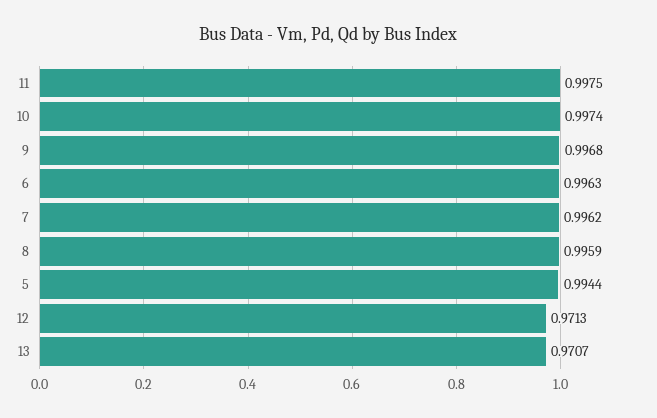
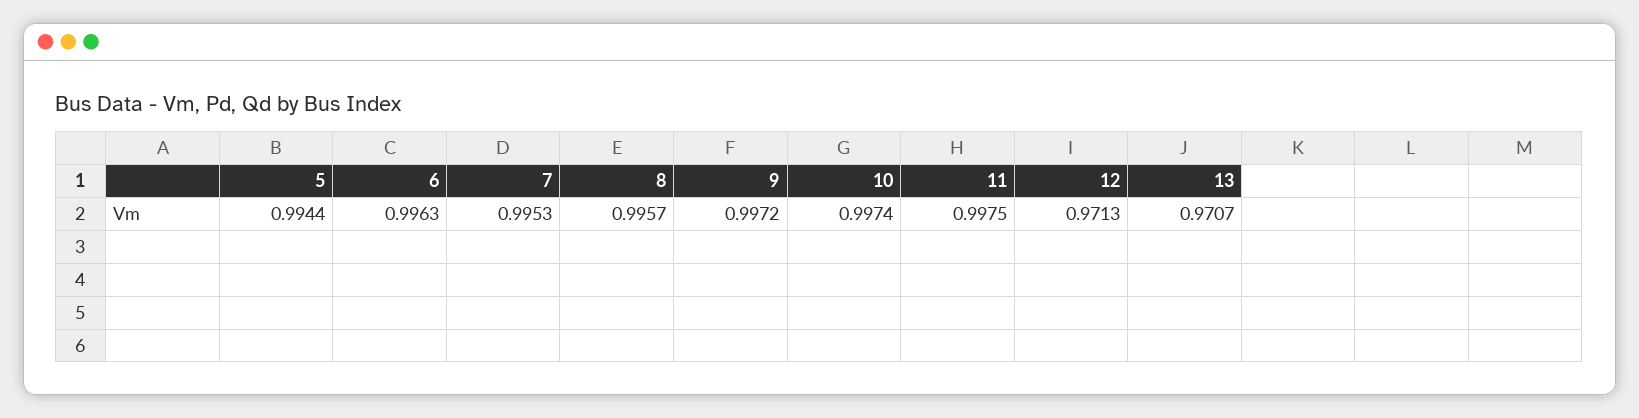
9: 0.9968 -> 0.9972
7: 0.9962 -> 0.9953
8: 0.9959 -> 0.9957

